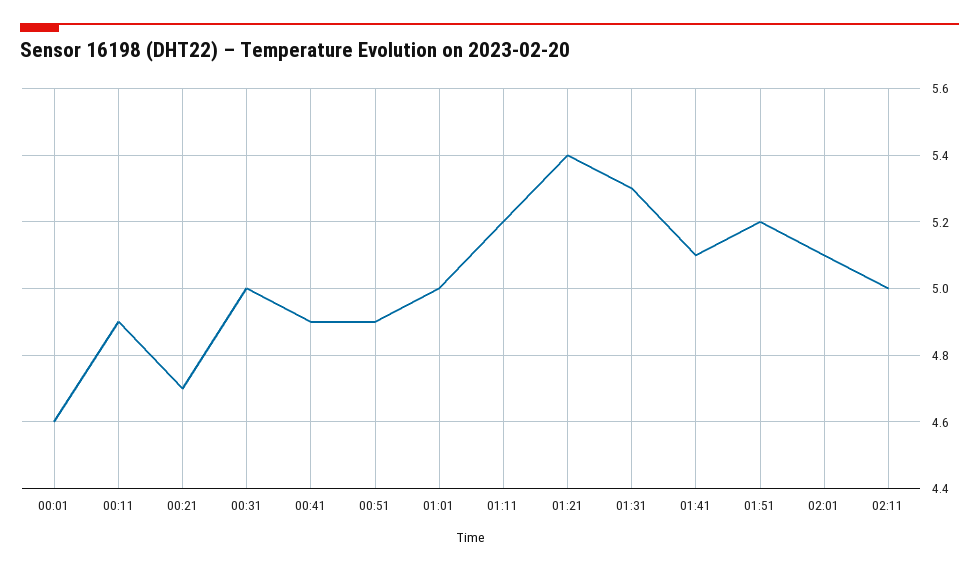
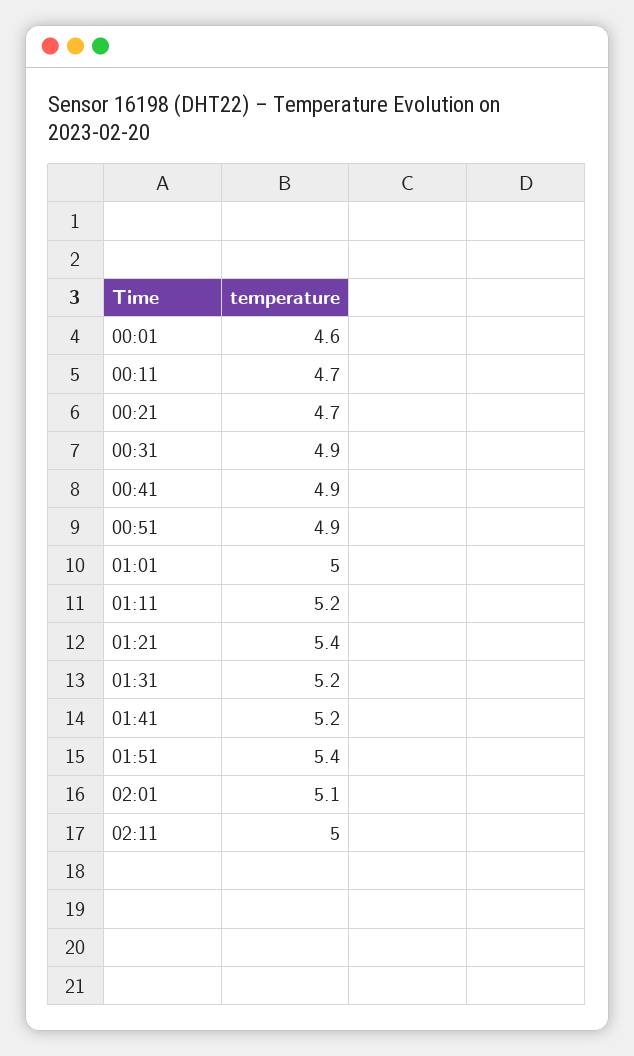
00:11: 4.9 -> 4.7
00:31: 5 -> 4.9
01:31: 5.3 -> 5.2
01:41: 5.1 -> 5.2
01:51: 5.2 -> 5.4

